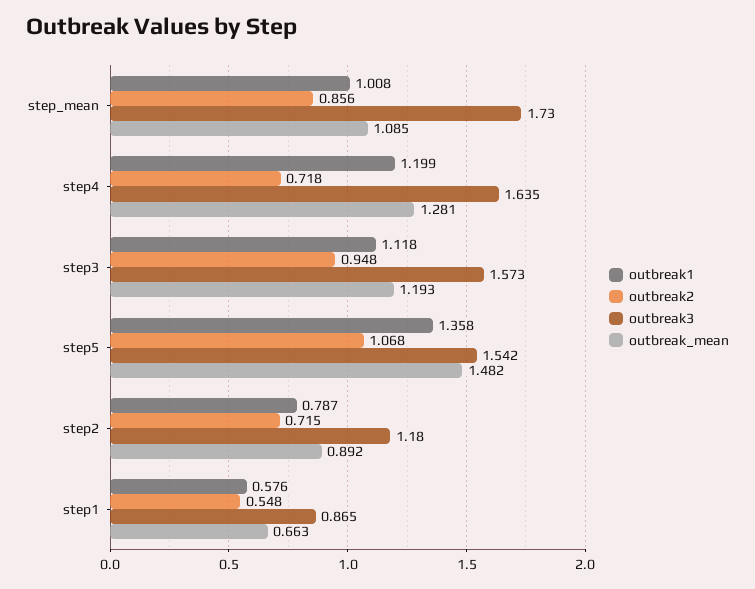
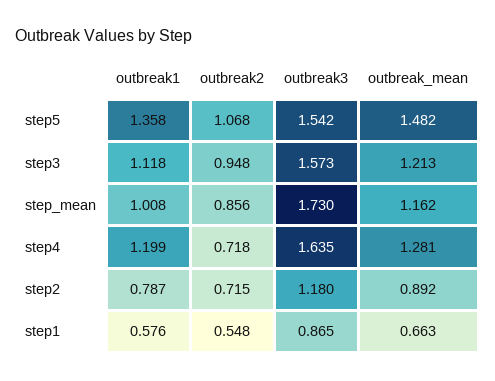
outbreak_mean, step_mean: 1.085 -> 1.162
outbreak_mean, step3: 1.193 -> 1.213

